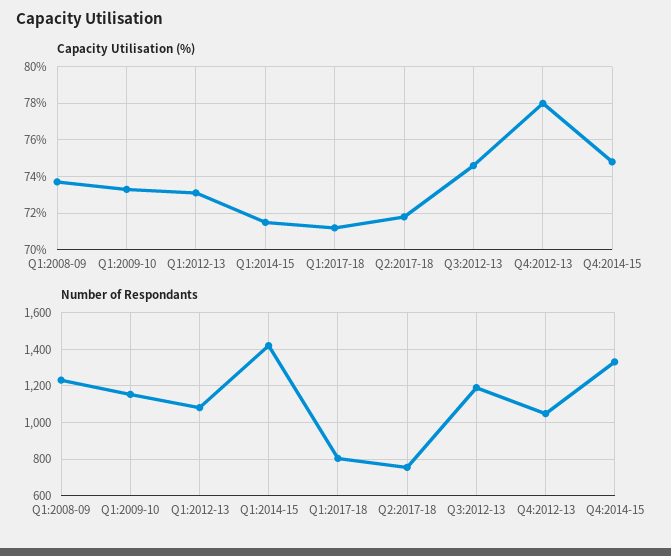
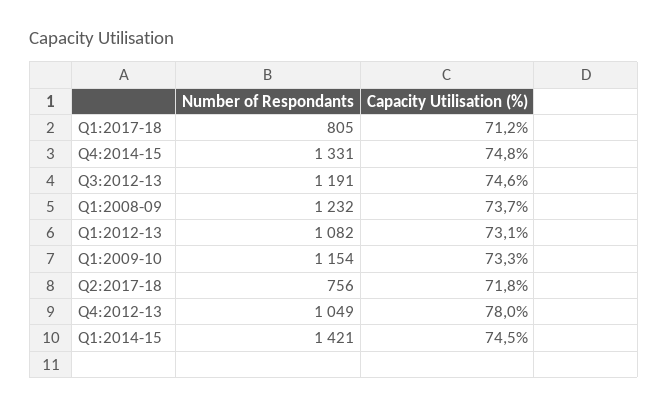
Capacity Utilisation (%), Q1:2014-15: 71.5 -> 74.5

